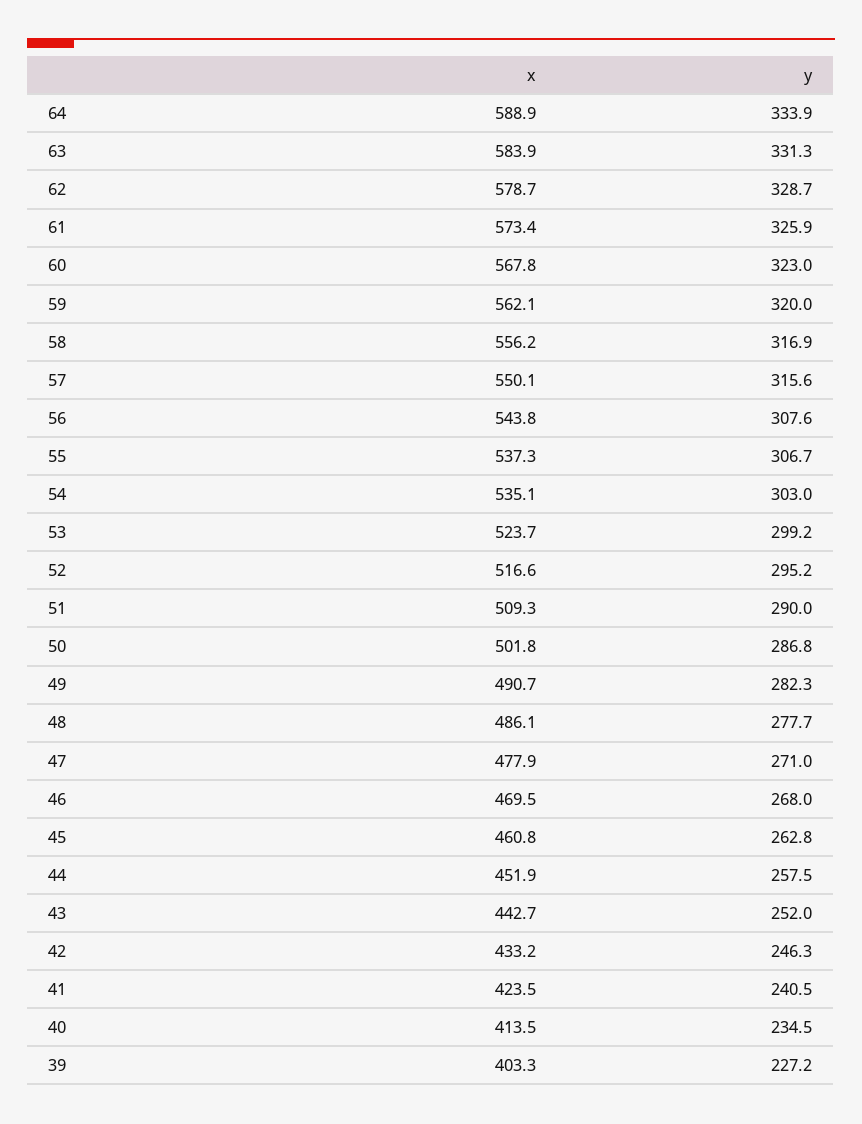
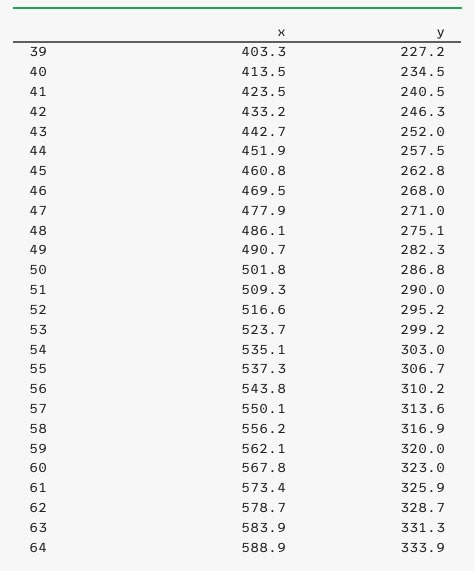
y, 57: 315.6 -> 313.6
y, 56: 307.6 -> 310.2
y, 48: 277.7 -> 275.1

